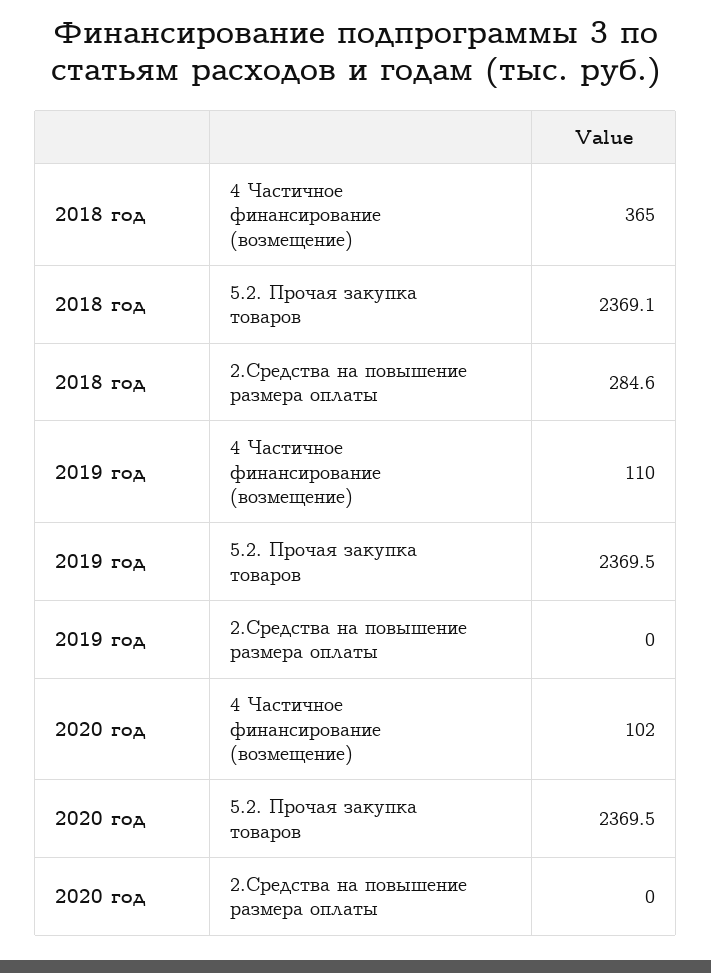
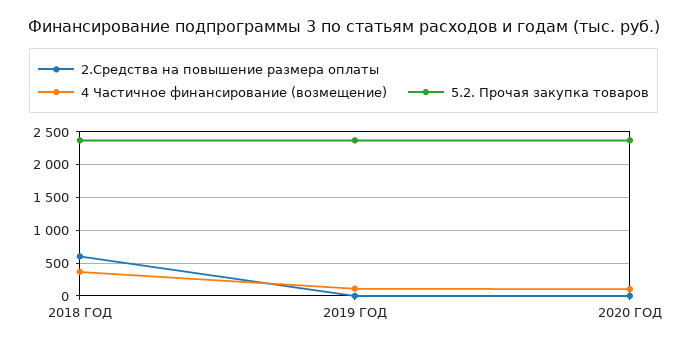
2.Средства на повышение размера оплаты, 2018 год: 284.6 -> 600

